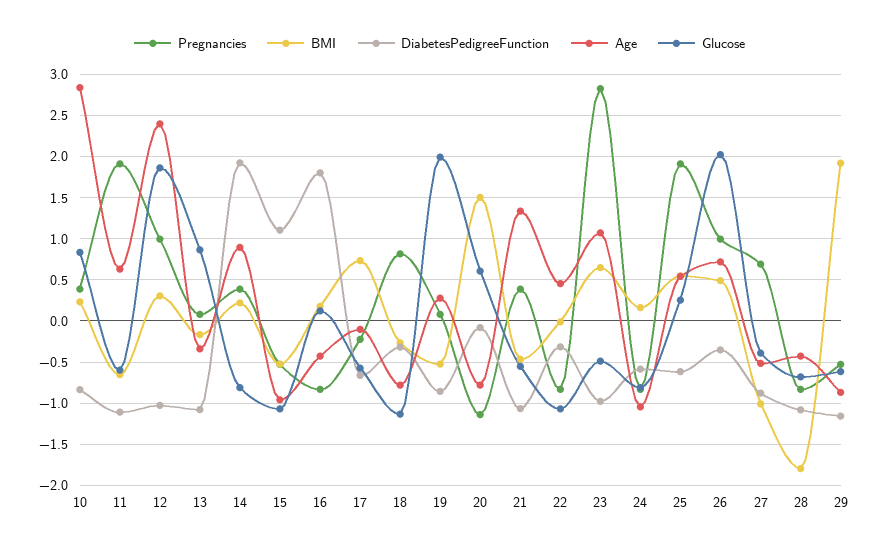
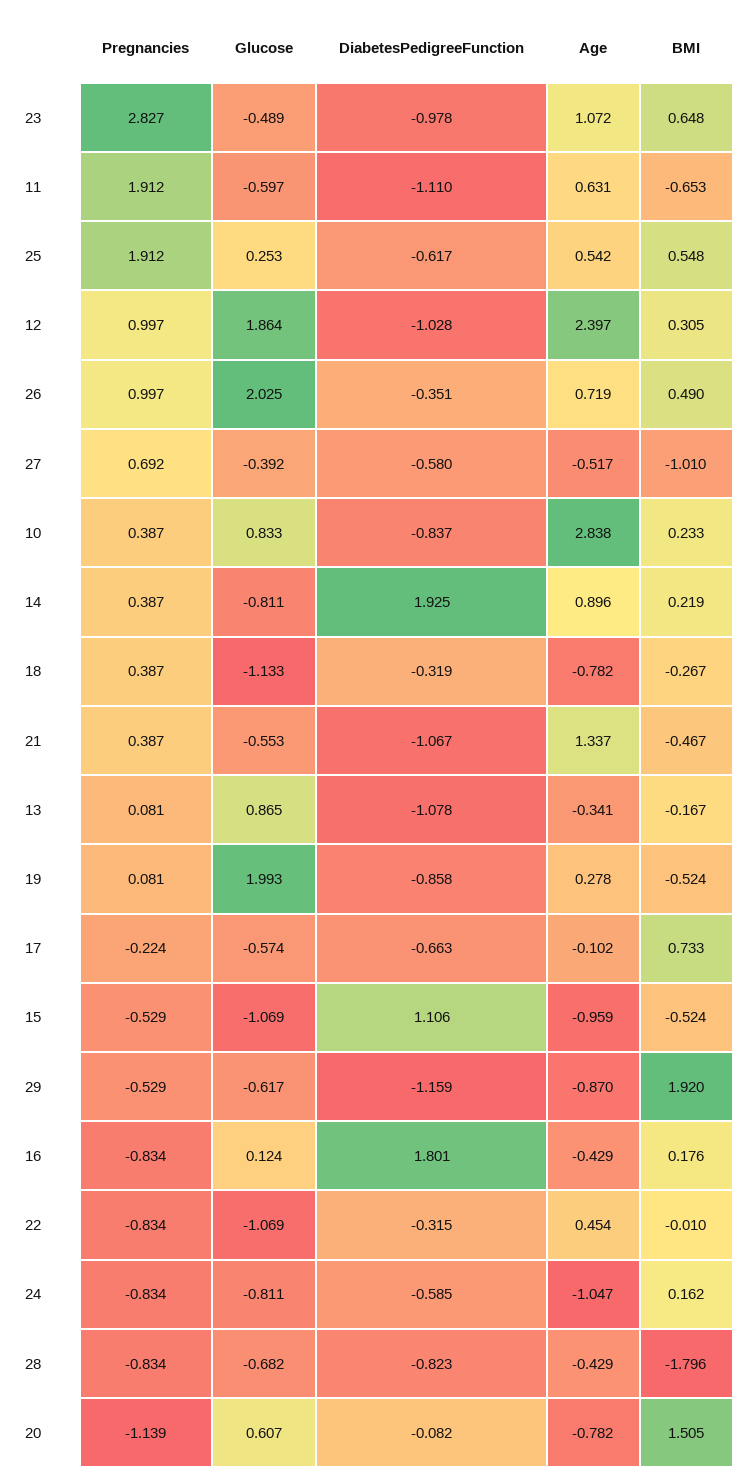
Pregnancies, 18: 0.8 -> 0.387
DiabetesPedigreeFunction, 27: -0.9 -> -0.58
DiabetesPedigreeFunction, 28: -1.1 -> -0.823

